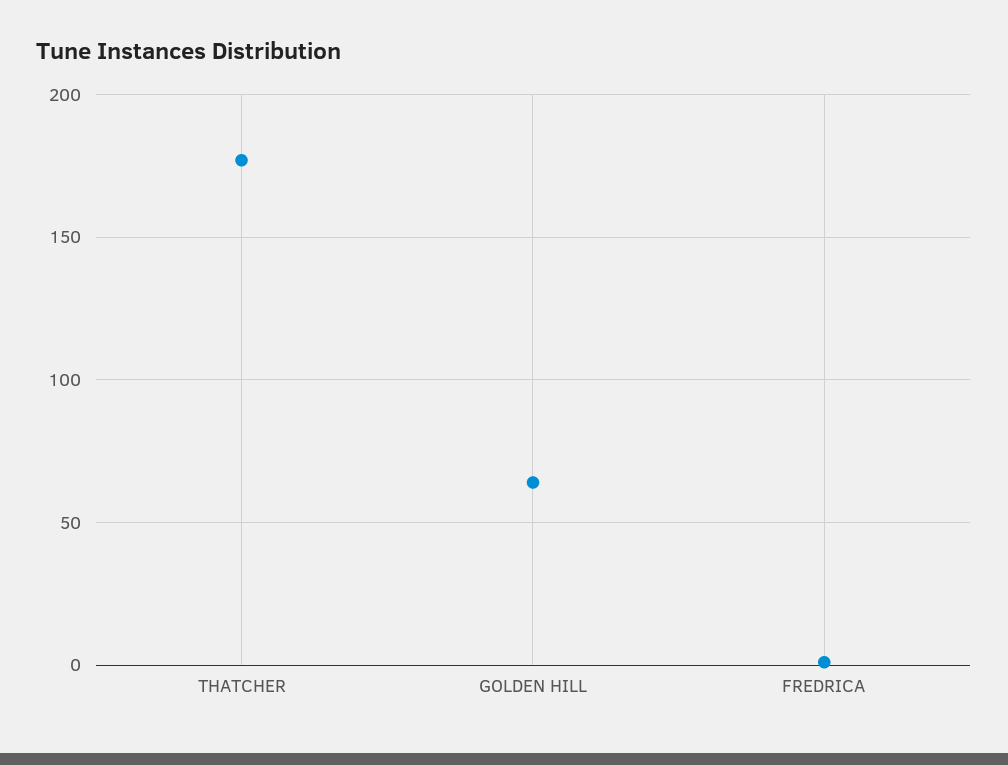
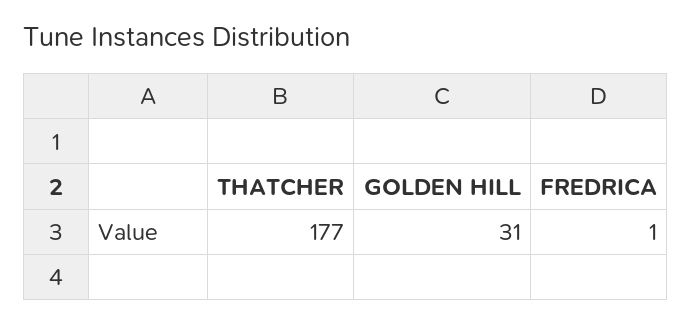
GOLDEN HILL: 65 -> 31

